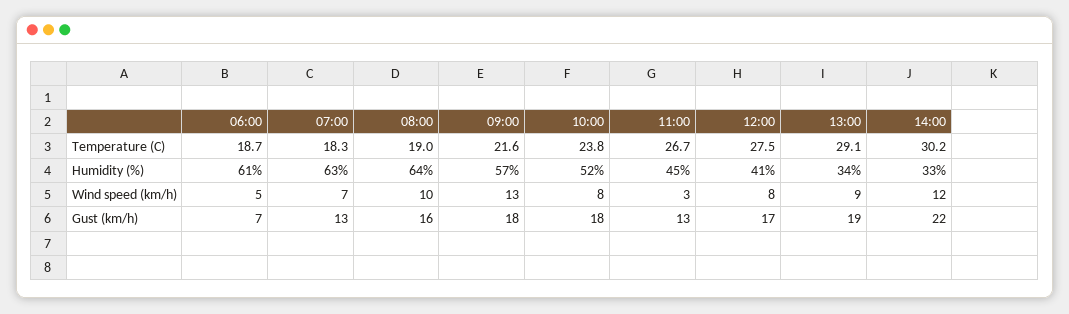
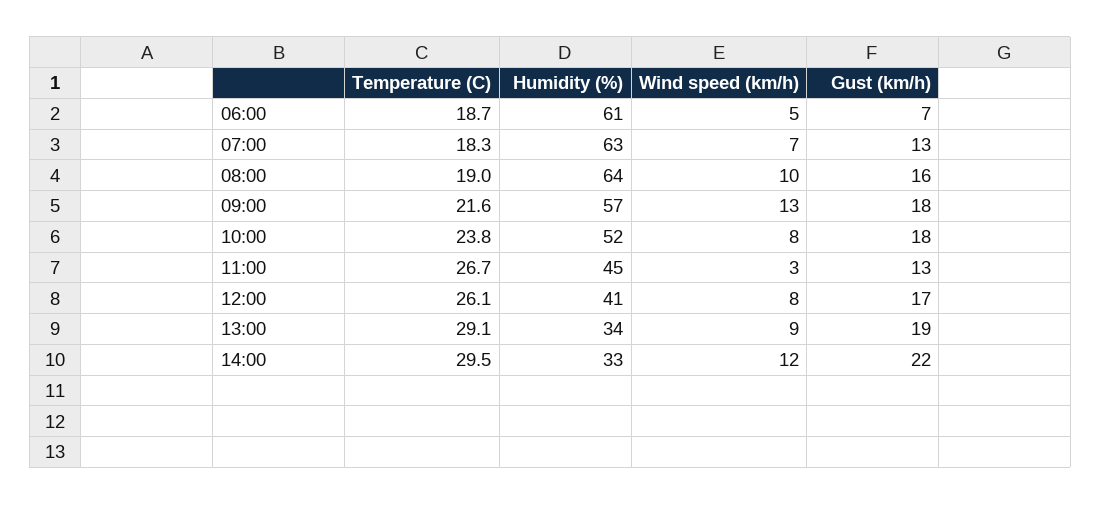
12:00, Temperature (C): 27.5 -> 26.1
14:00, Temperature (C): 30.2 -> 29.5

